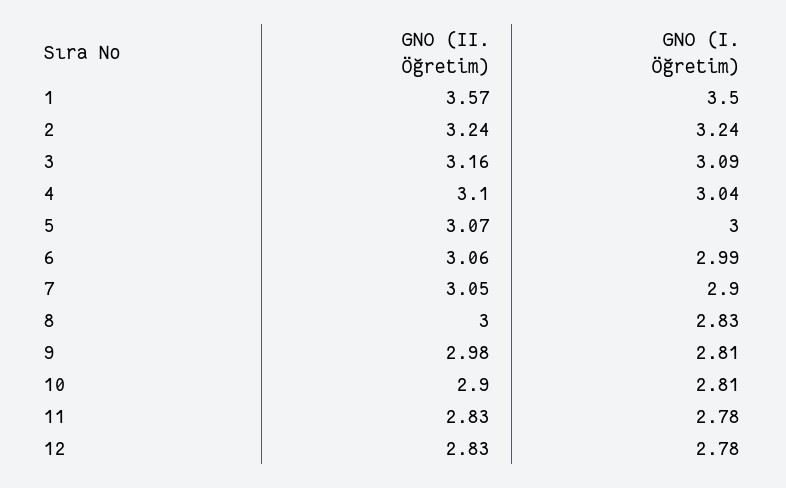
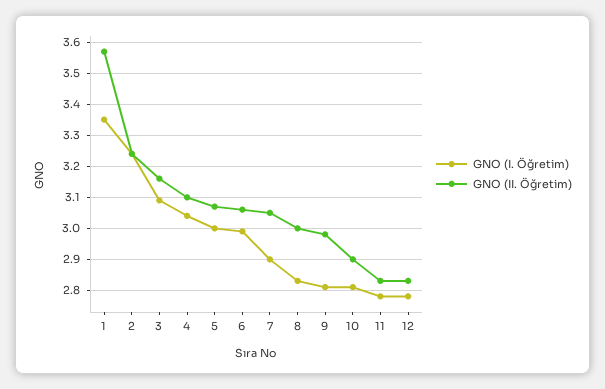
GNO (I. Öğretim), 1: 3.5 -> 3.35

